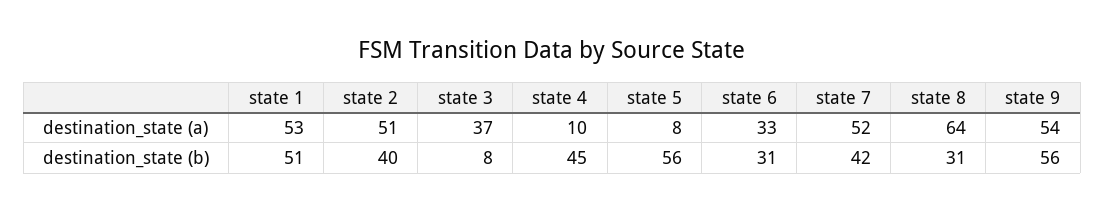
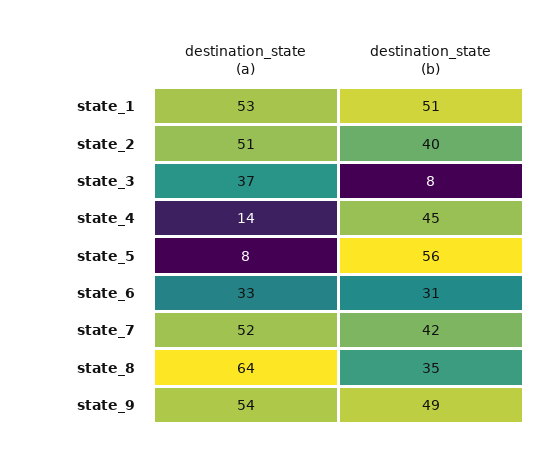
state 4, destination_state (a): 10 -> 14
state 8, destination_state (b): 31 -> 35
state 9, destination_state (b): 56 -> 49

